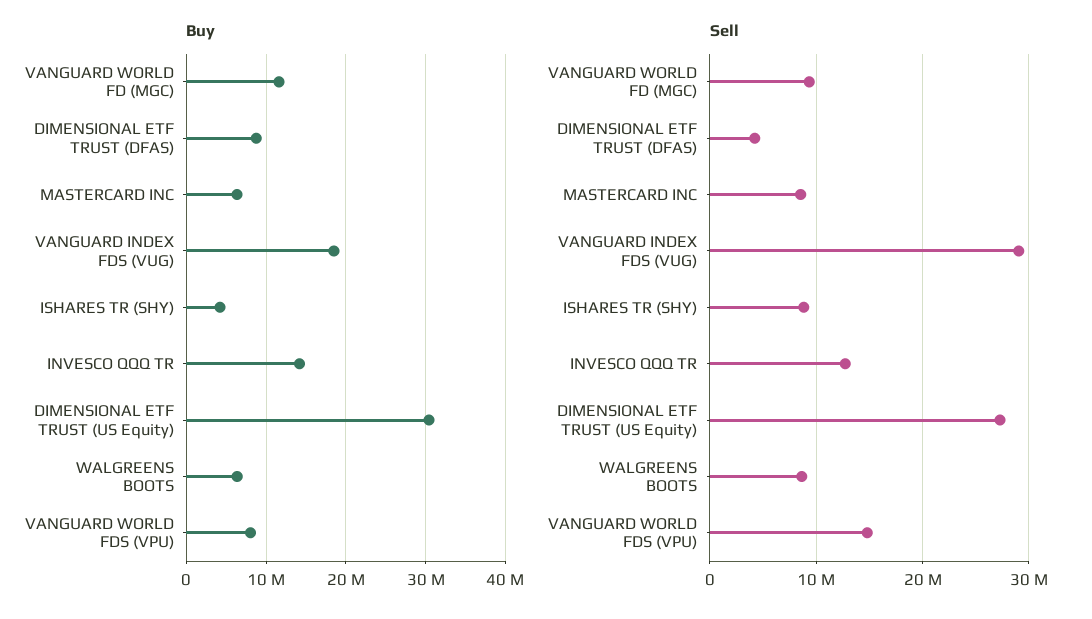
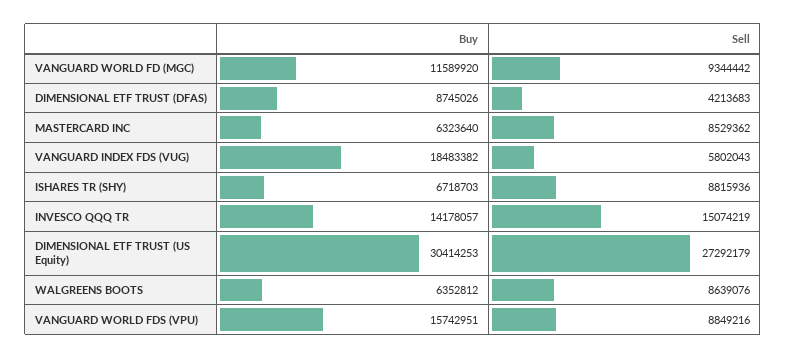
Buy, ISHARES TR (SHY): 4000000 -> 6718703
Buy, VANGUARD WORLD FDS (VPU): 8000000 -> 15742951
Sell, VANGUARD INDEX FDS (VUG): 29000000 -> 5802043
Sell, INVESCO QQQ TR: 13000000 -> 15074219
Sell, VANGUARD WORLD FDS (VPU): 15000000 -> 8849216

